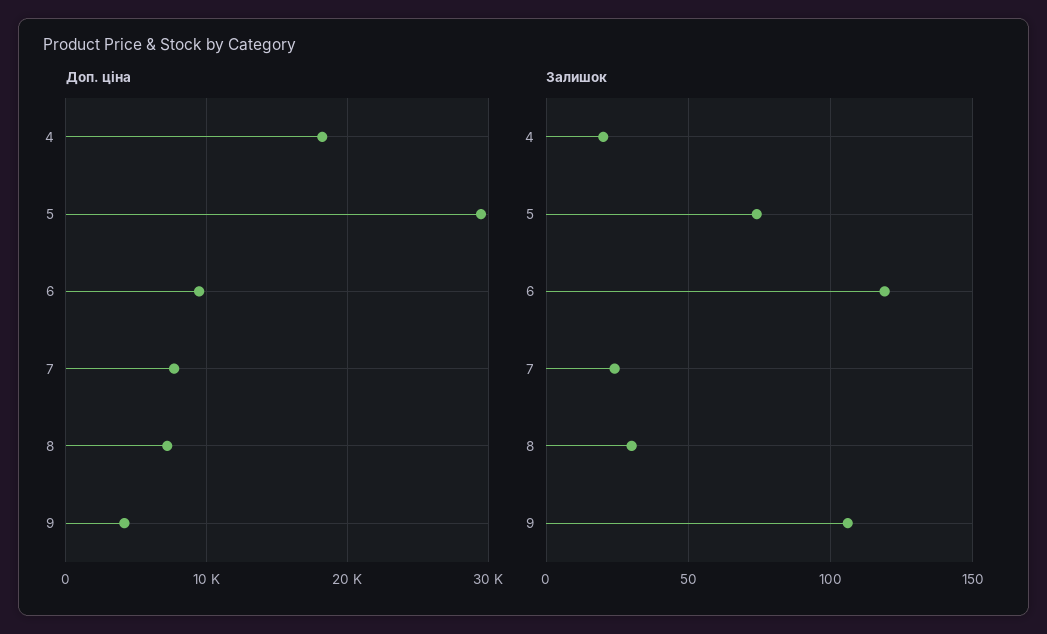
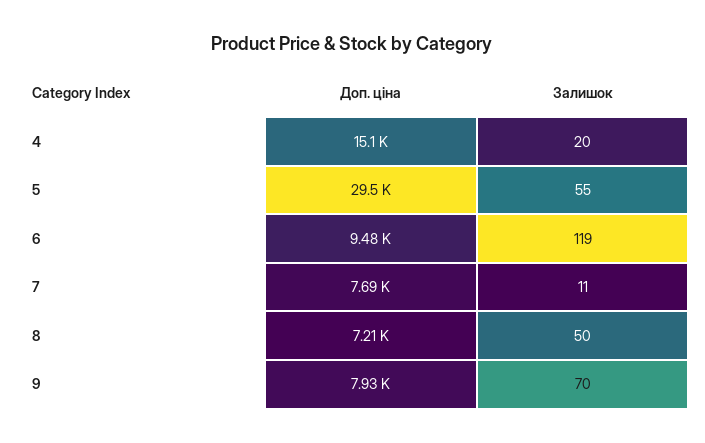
Доп. ціна, 4: 18000 -> 15100
Доп. ціна, 9: 4000 -> 7930
Залишок, 5: 75 -> 55
Залишок, 7: 25 -> 11
Залишок, 8: 30 -> 50
Залишок, 9: 105 -> 70

